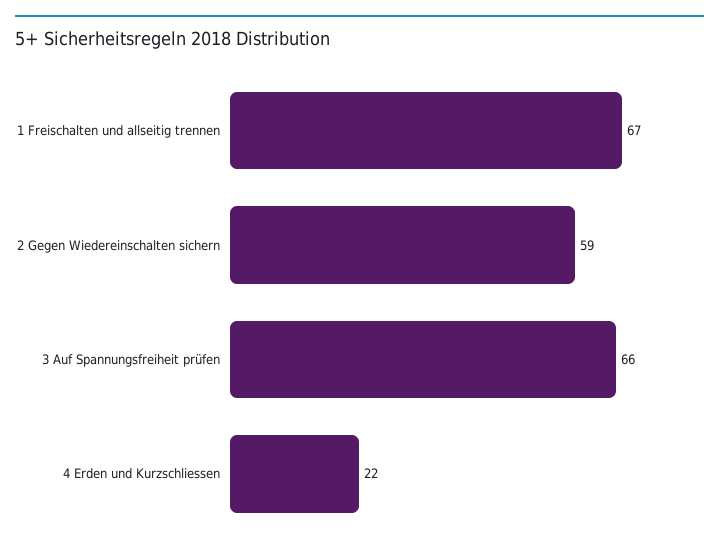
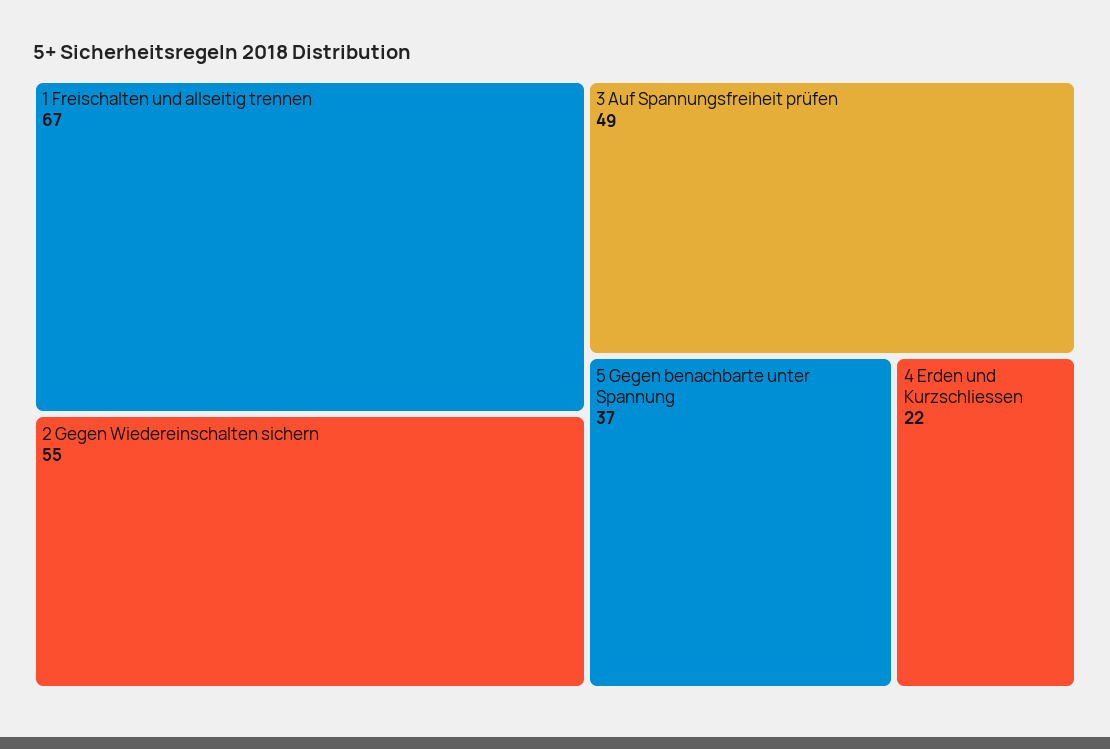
2 Gegen Wiedereinschalten sichern: 59 -> 55
3 Auf Spannungsfreiheit prüfen: 66 -> 49
5 Gegen benachbarte unter Spannung: none -> 37

